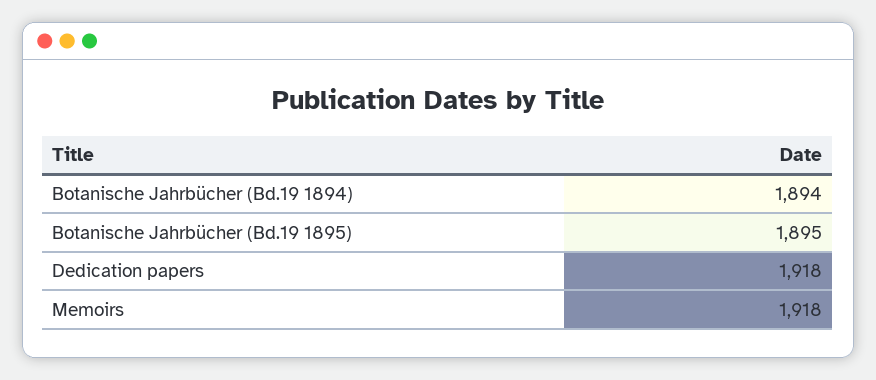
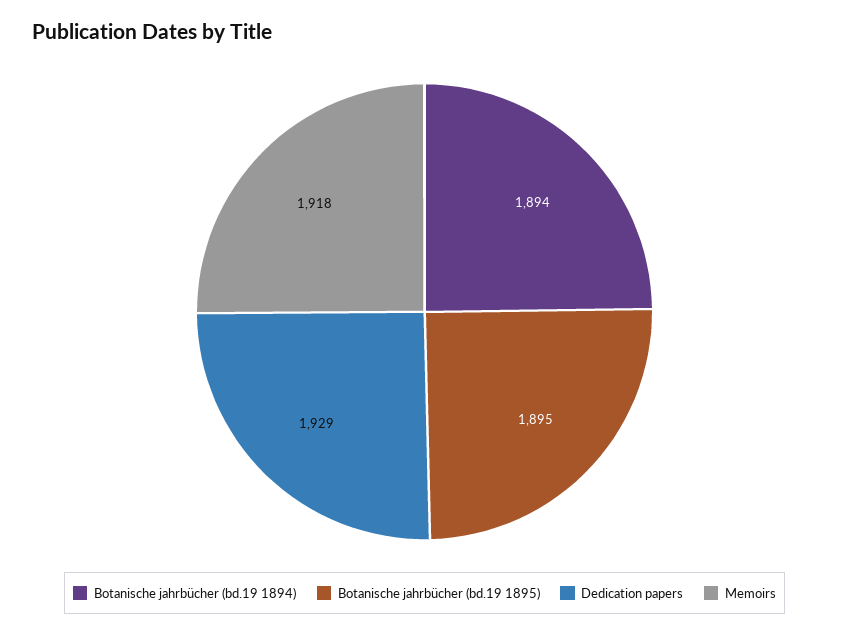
Dedication papers: 1918 -> 1929

